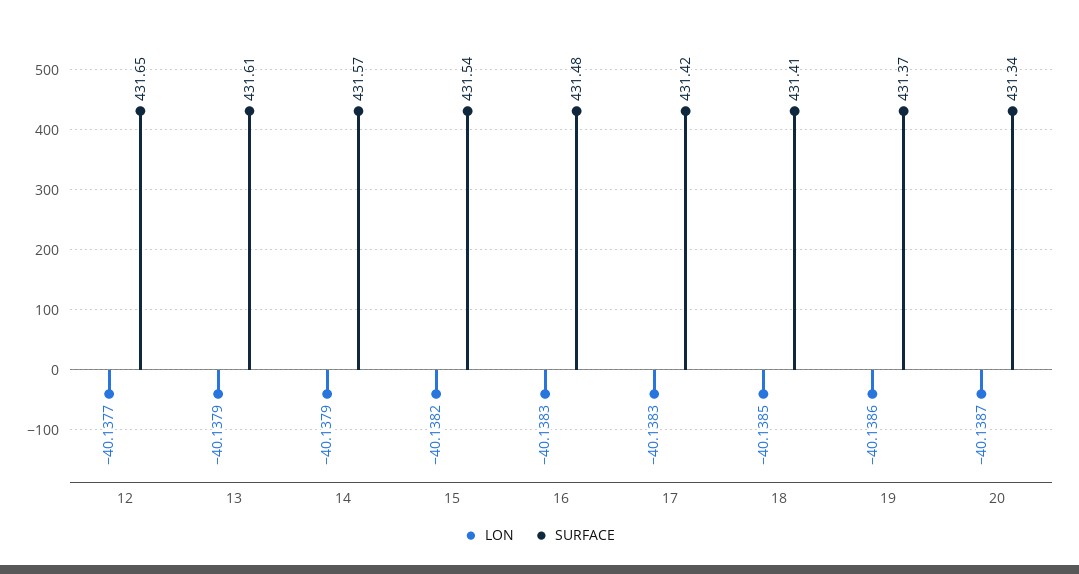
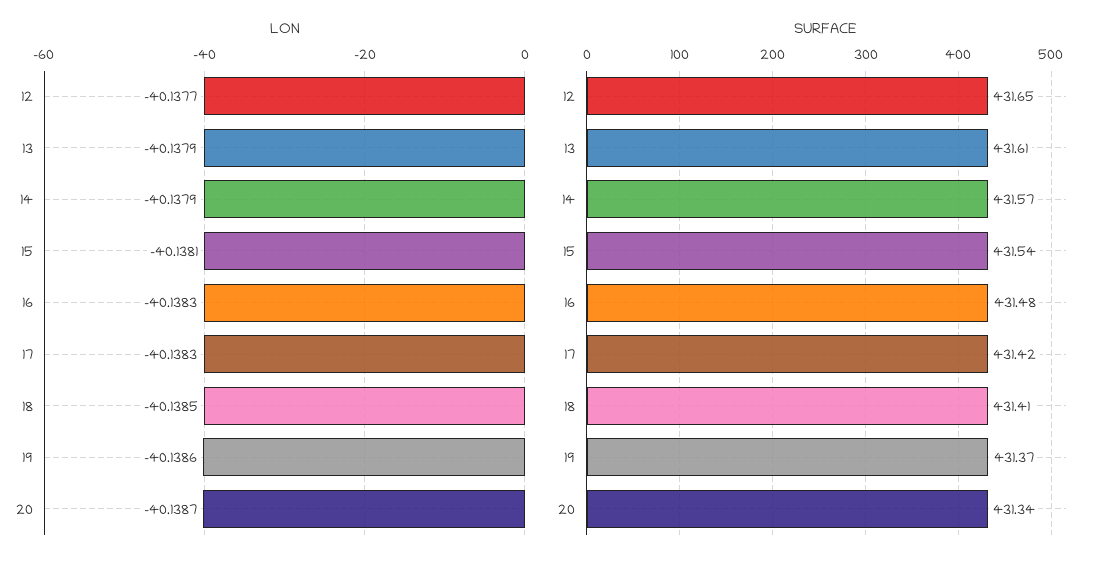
LON, 15: -40.1382 -> -40.1381

